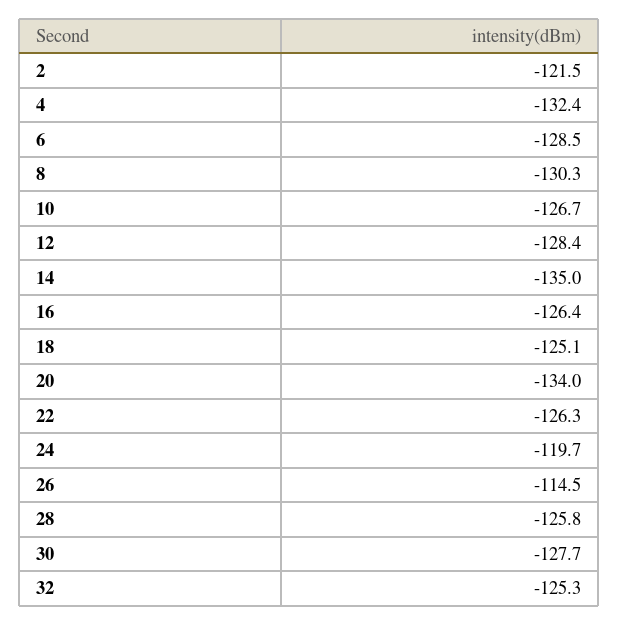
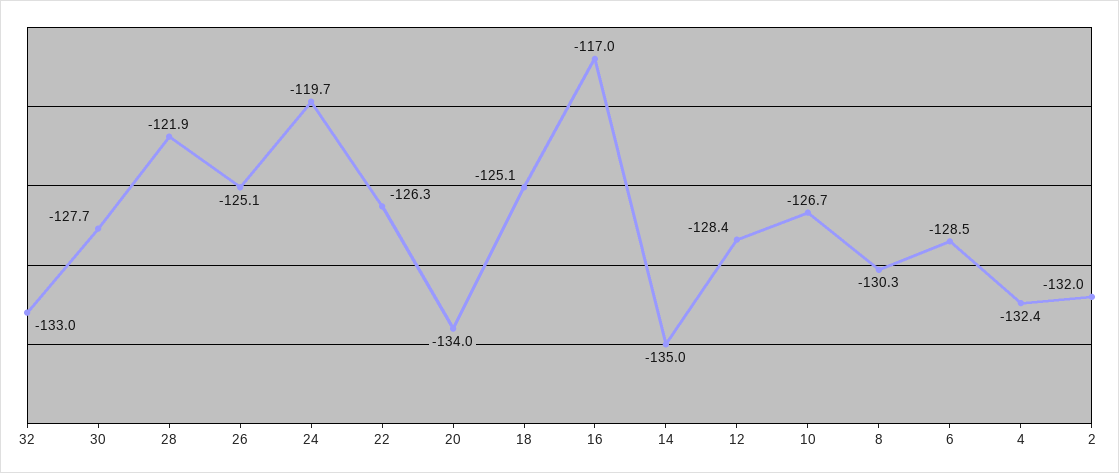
2: -121.5 -> -132
16: -126.4 -> -117
26: -114.5 -> -125.1
28: -125.8 -> -121.9
32: -125.3 -> -133

